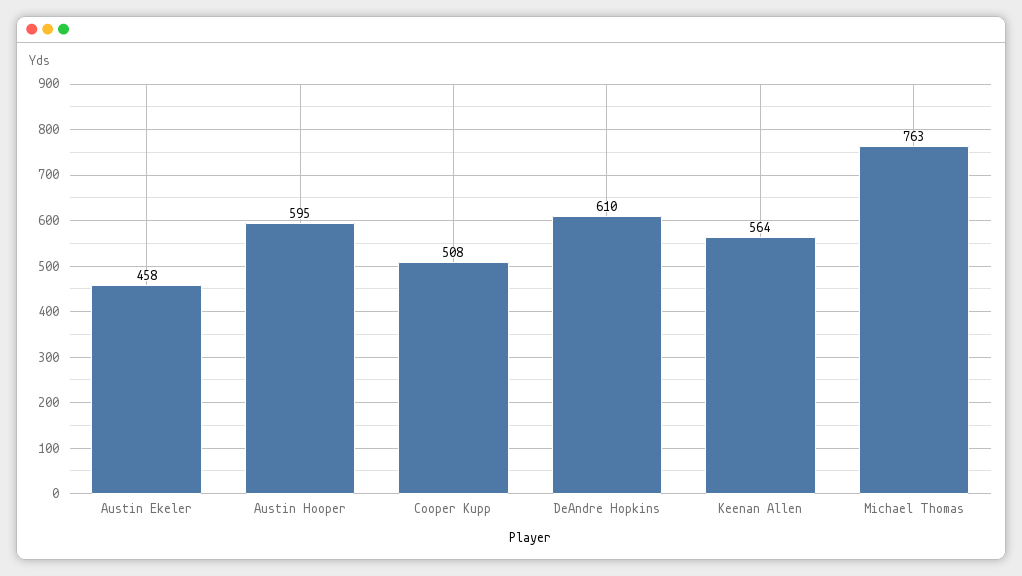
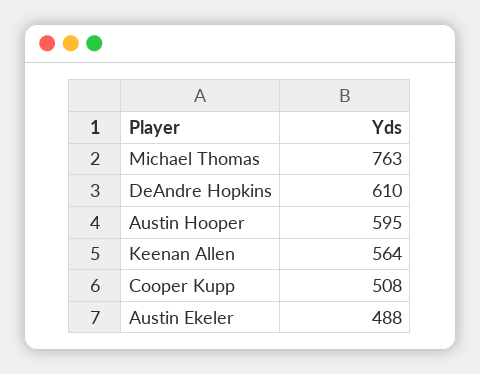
Austin Ekeler: 458 -> 488

